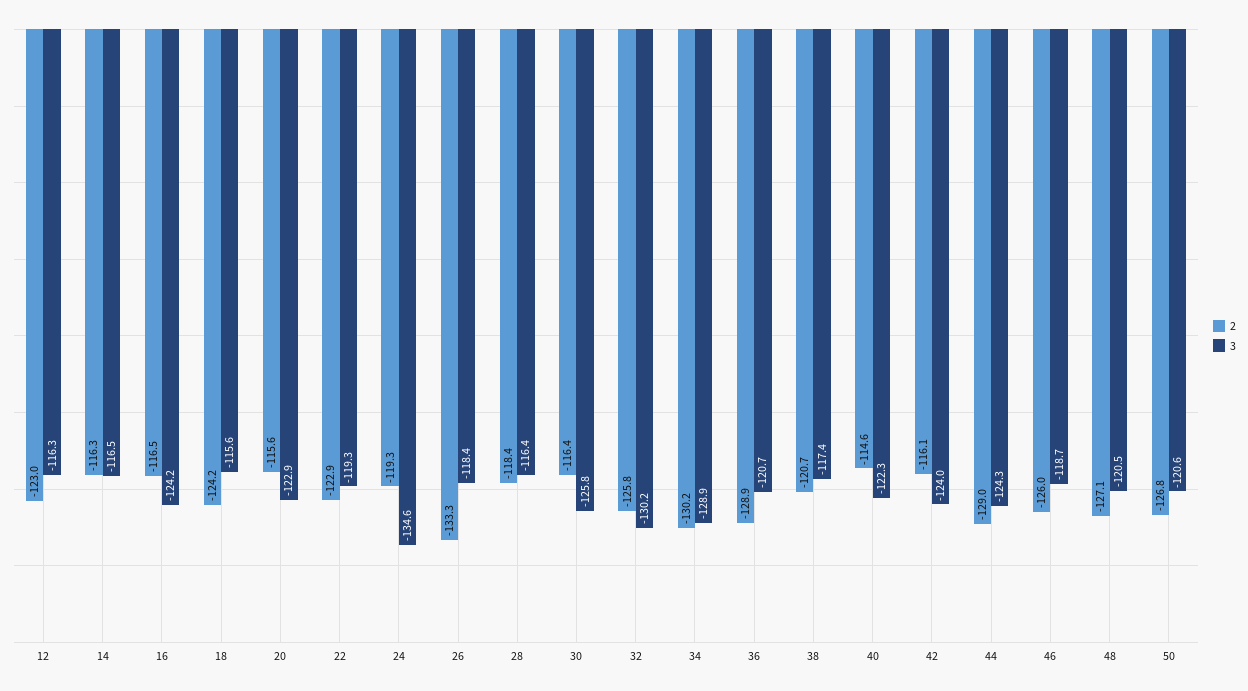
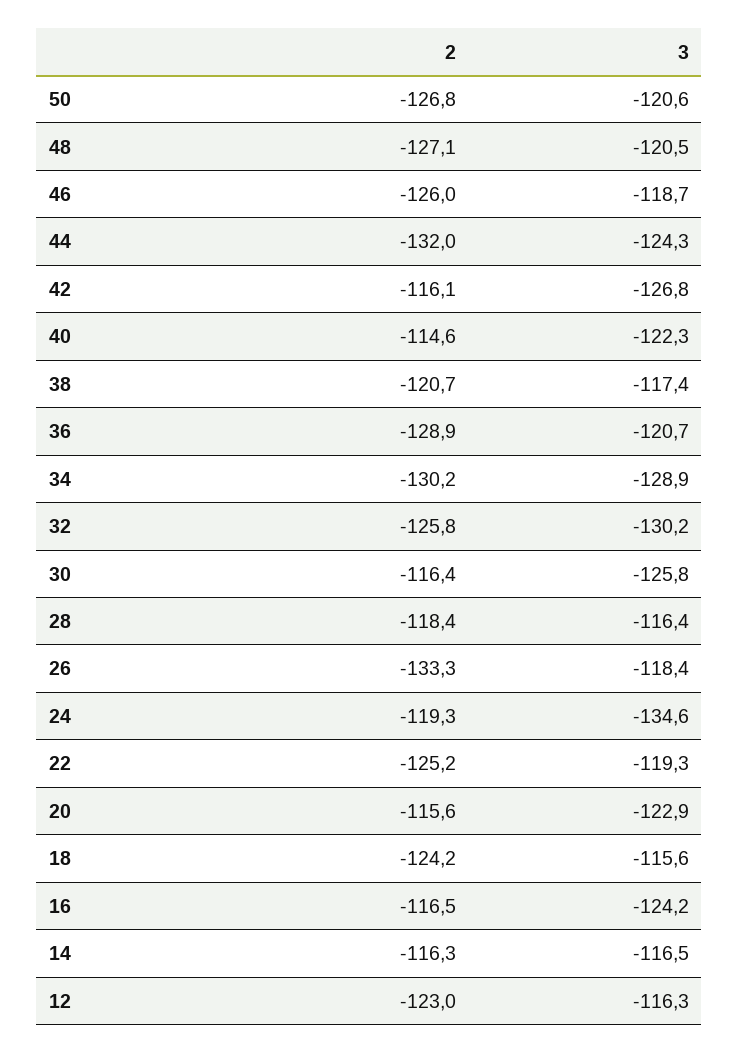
2, 22: -122.9 -> -125.2
3, 42: -124 -> -126.8
2, 44: -129 -> -132

